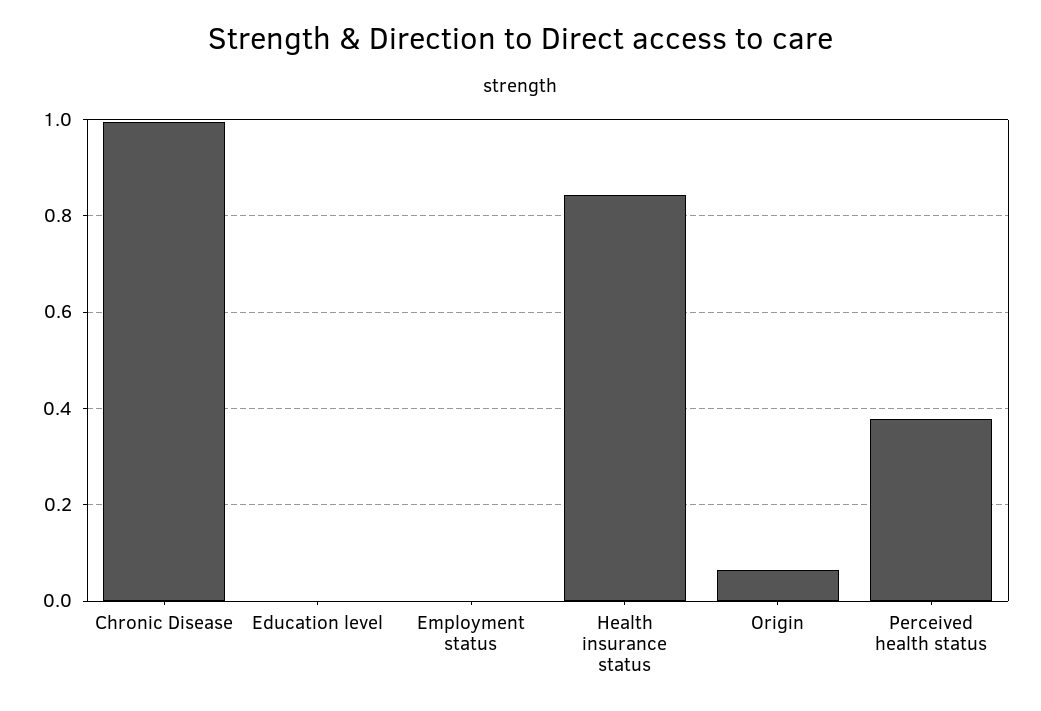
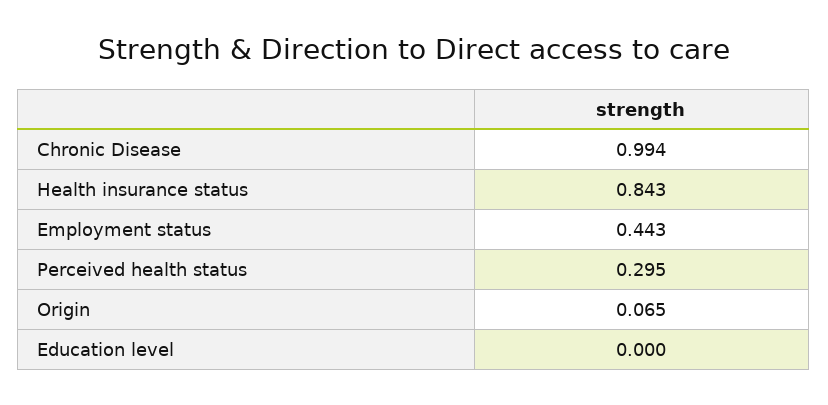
Employment status: 0 -> 0.443
Perceived health status: 0.38 -> 0.295

